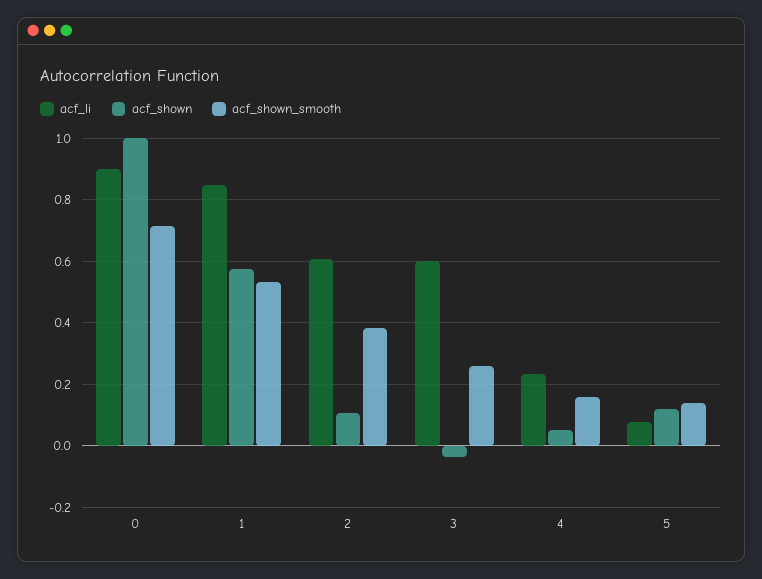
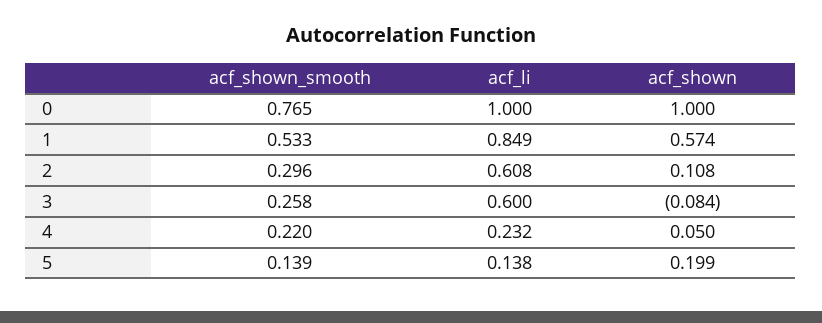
acf_li, 0: 0.9 -> 1
acf_shown_smooth, 0: 0.72 -> 0.765
acf_shown_smooth, 2: 0.38 -> 0.296
acf_shown, 3: -0.04 -> -0.084
acf_shown_smooth, 4: 0.16 -> 0.22
acf_li, 5: 0.08 -> 0.138
acf_shown, 5: 0.12 -> 0.199

